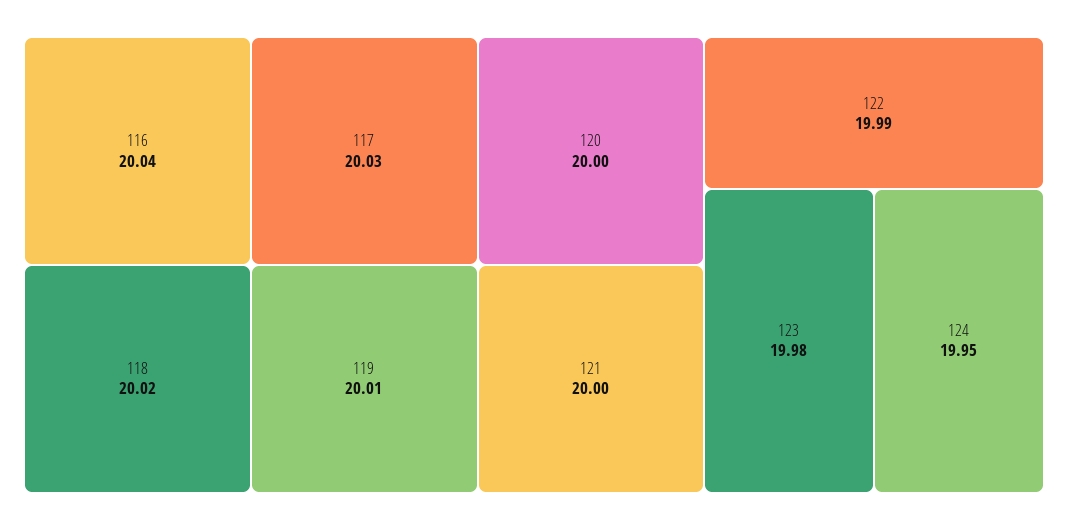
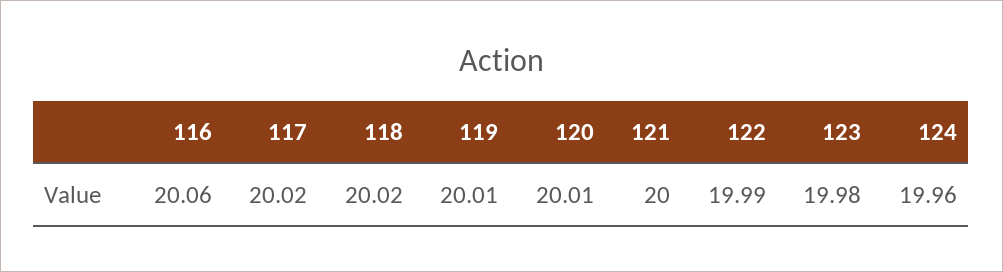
116: 20.04 -> 20.06
117: 20.03 -> 20.02
120: 20 -> 20.01
124: 19.95 -> 19.96

